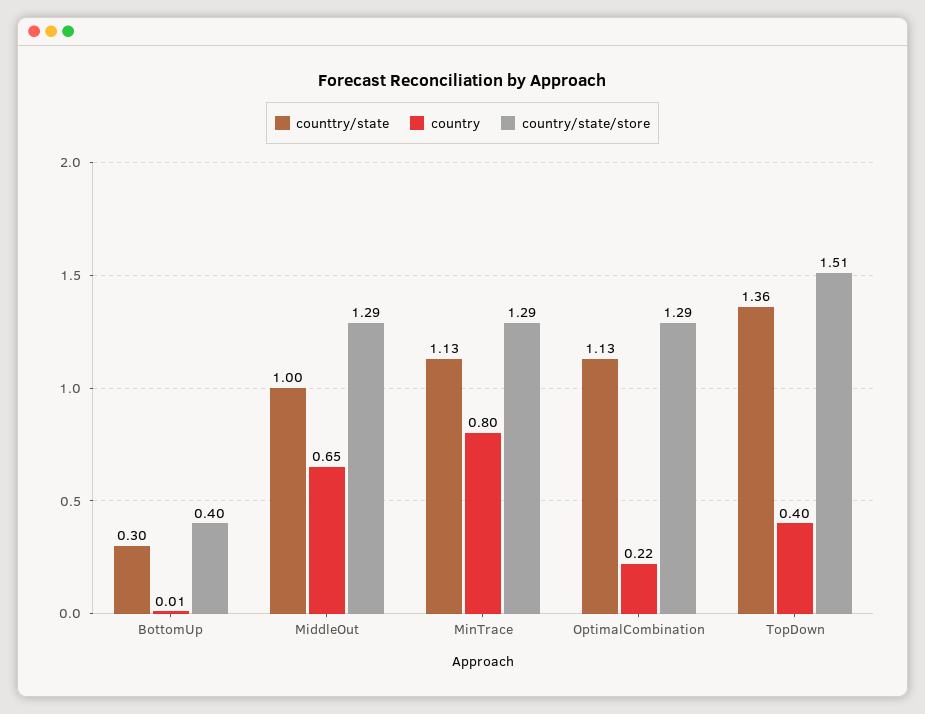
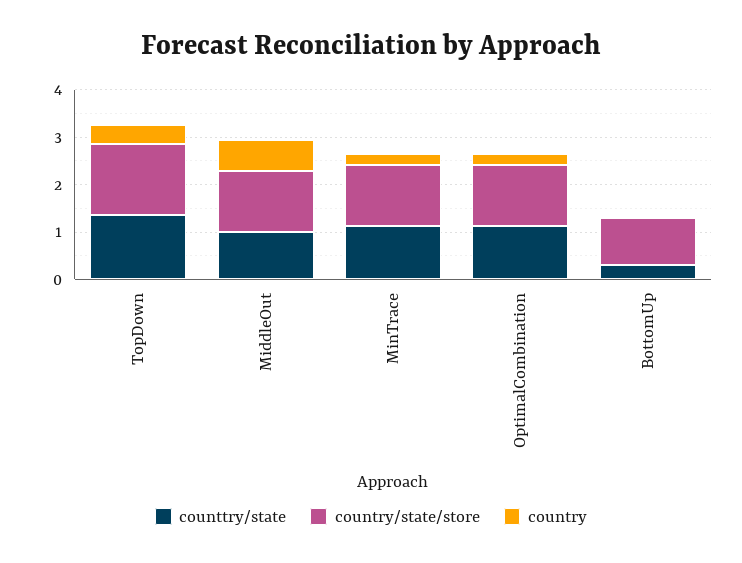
country/state/store, BottomUp: 0.4 -> 1
country, MinTrace: 0.8 -> 0.2

